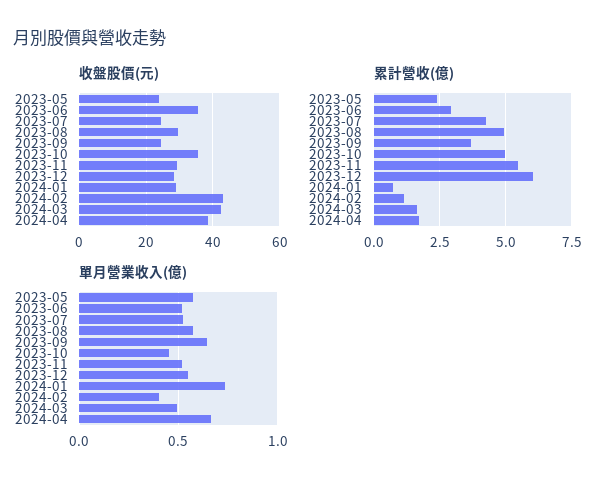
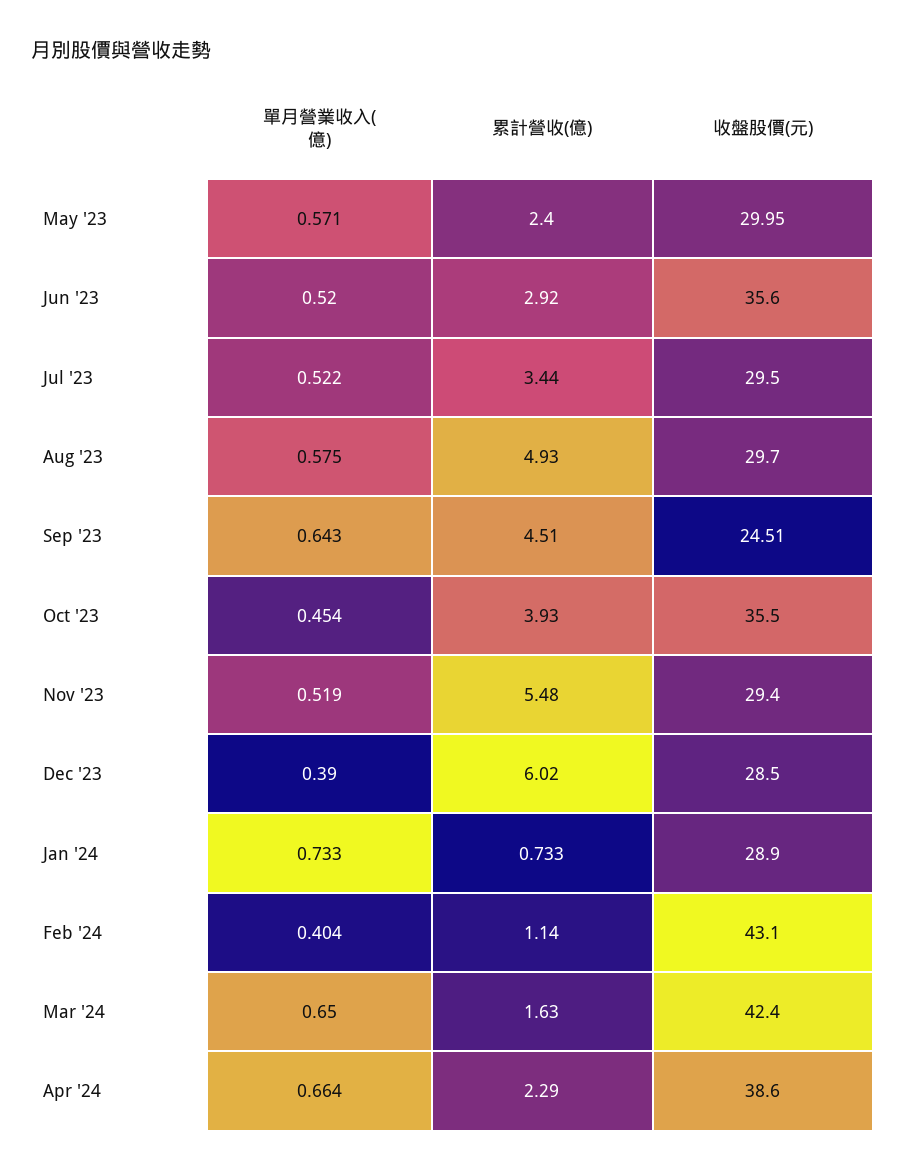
收盤股價(元), 2023-05: 24 -> 29.95
收盤股價(元), 2023-07: 24 -> 29.5
累計營收(億), 2023-07: 4.25 -> 3.44
累計營收(億), 2023-09: 3.75 -> 4.51
累計營收(億), 2023-10: 5 -> 3.93
累計營收(億), 2024-04: 1.75 -> 2.29
單月營業收入(億), 2023-12: 0.55 -> 0.39
單月營業收入(億), 2024-03: 0.5 -> 0.65

